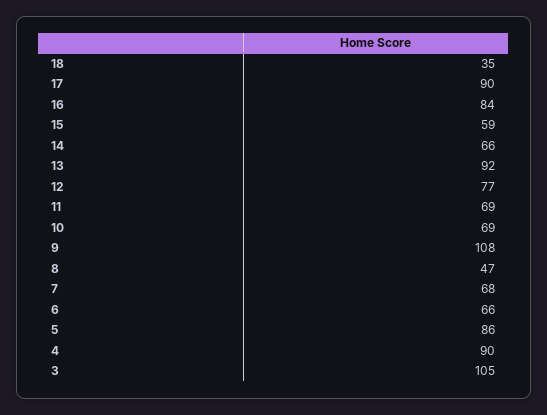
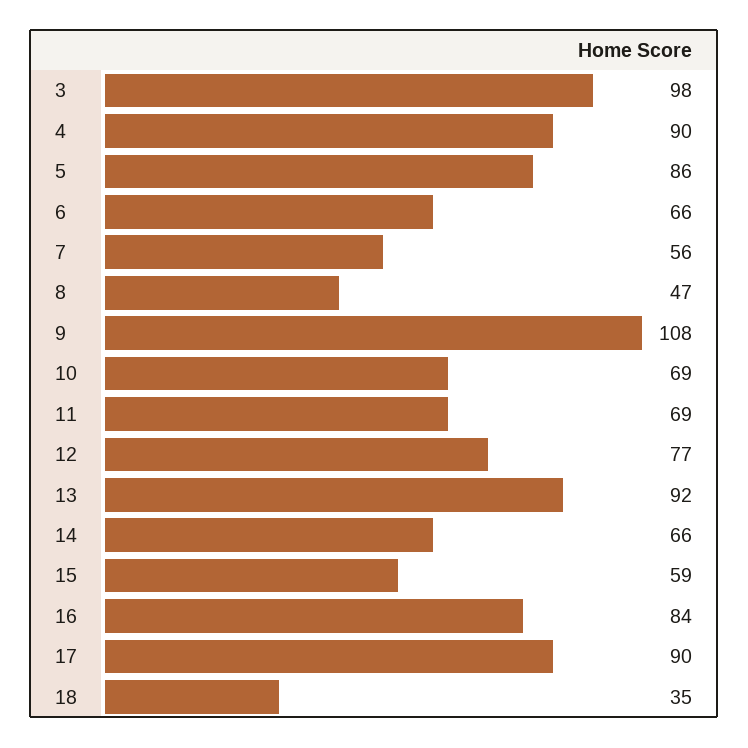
7: 68 -> 56
3: 105 -> 98

